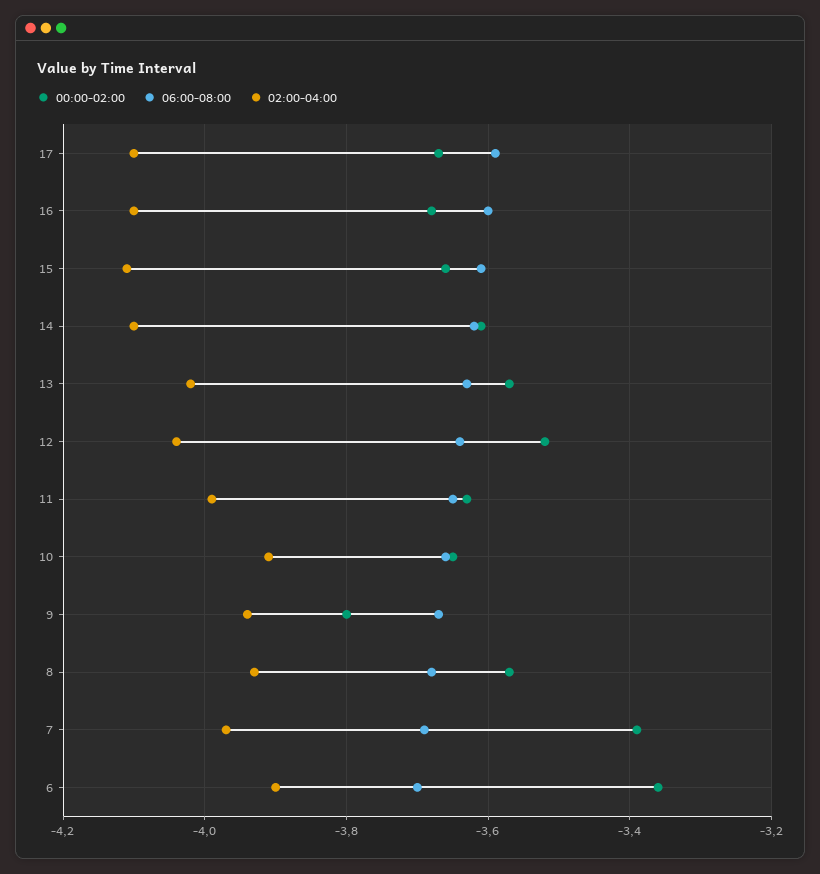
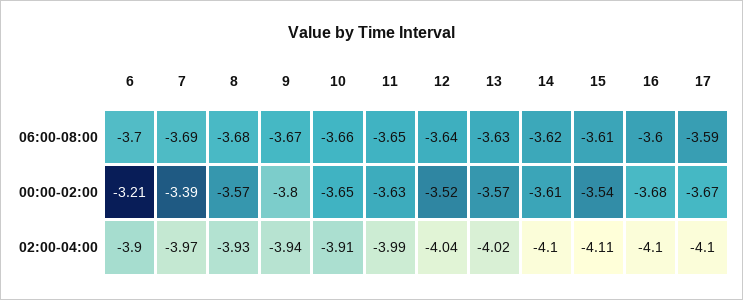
00:00-02:00, 15: -3.65 -> -3.54
00:00-02:00, 6: -3.35 -> -3.21

